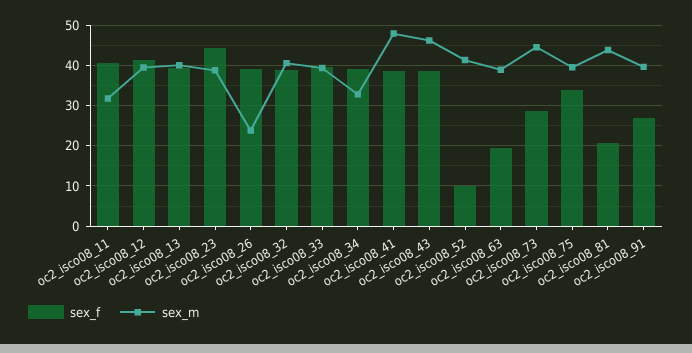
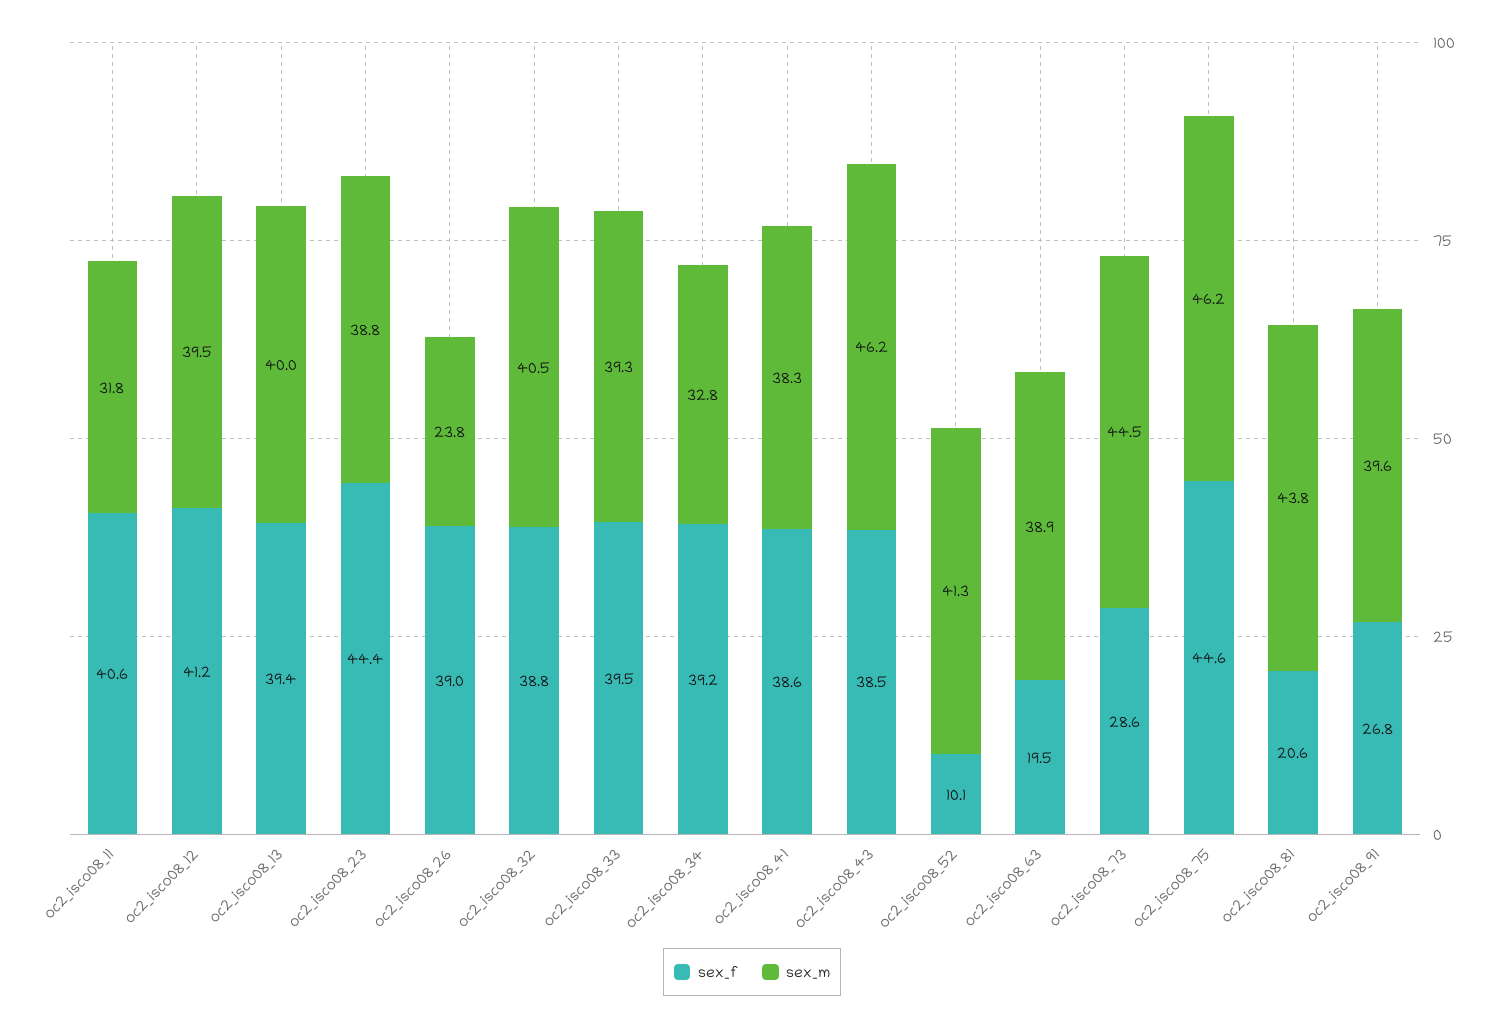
sex_m, oc2_isco08_41: 48 -> 38.3
sex_f, oc2_isco08_75: 34 -> 44.6
sex_m, oc2_isco08_75: 40 -> 46.2

